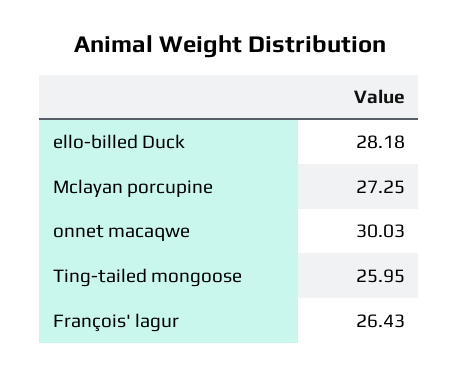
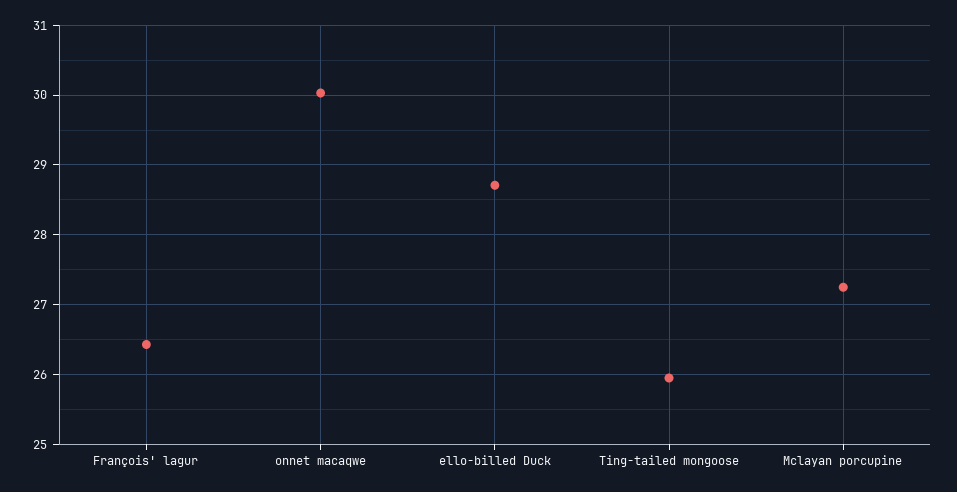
ello-billed Duck: 28.18 -> 28.7

